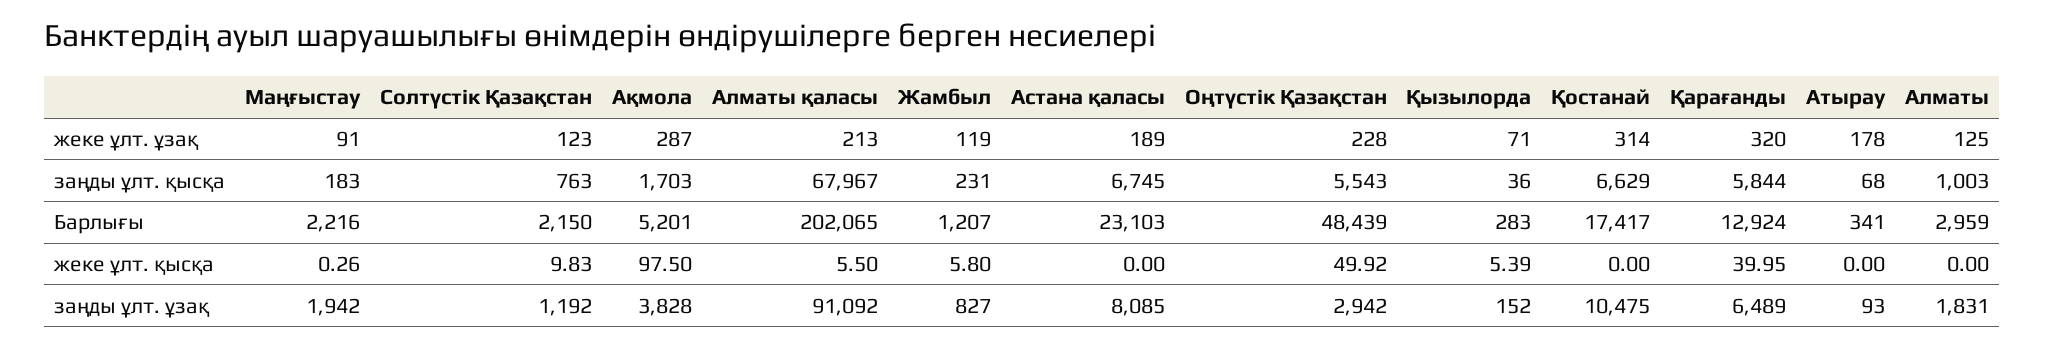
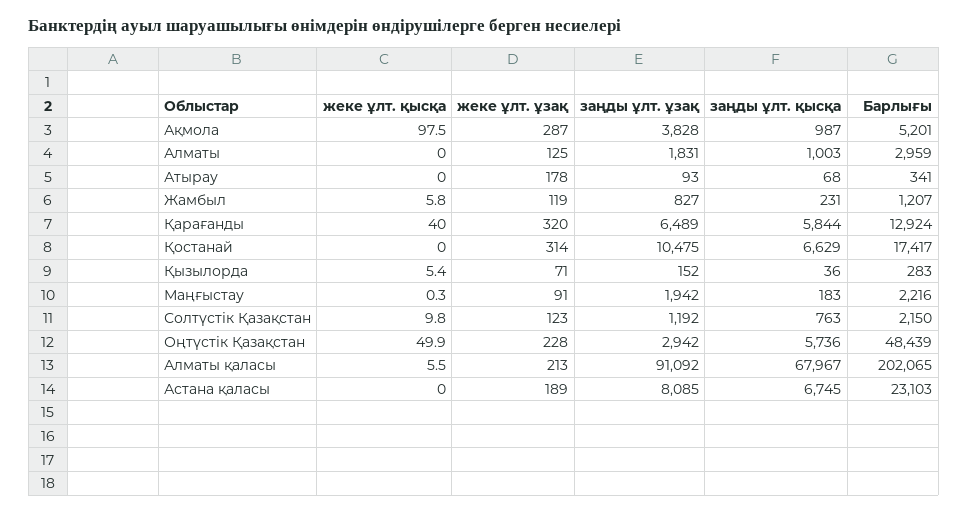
Ақмола, заңды ұлт. қысқа: 1703 -> 987
Оңтүстік Қазақстан, заңды ұлт. қысқа: 5543 -> 5736

